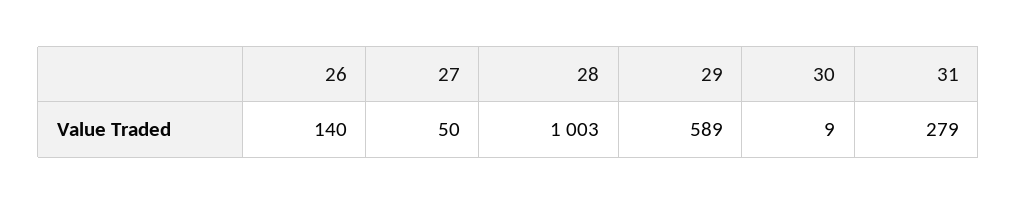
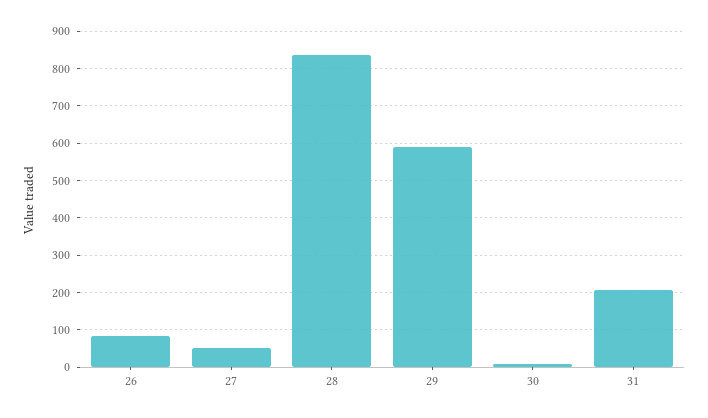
26: 140 -> 80
28: 1003 -> 840
31: 279 -> 200

